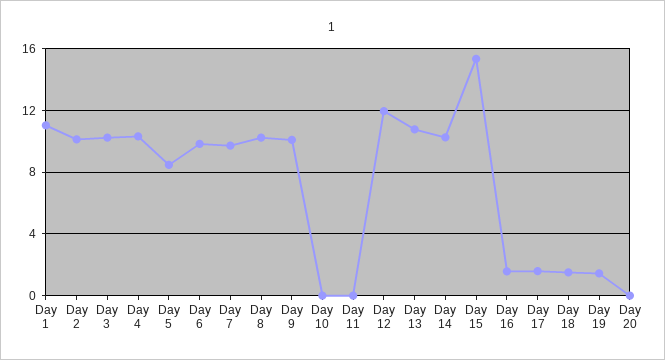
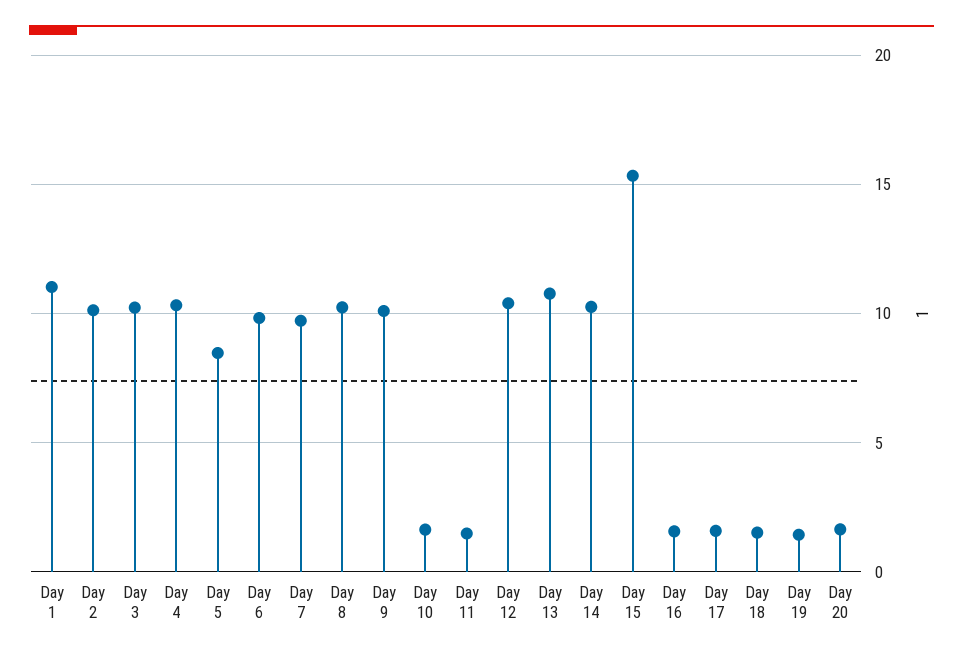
Day 10: 0 -> 1.5
Day 11: 0 -> 1.5
Day 12: 12 -> 10.5
Day 20: 0 -> 1.5

